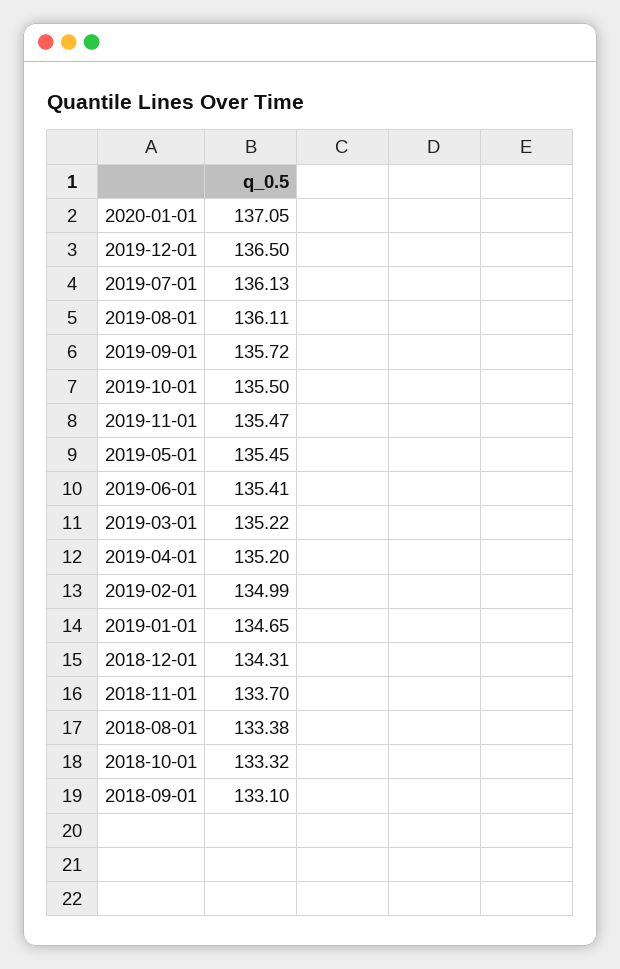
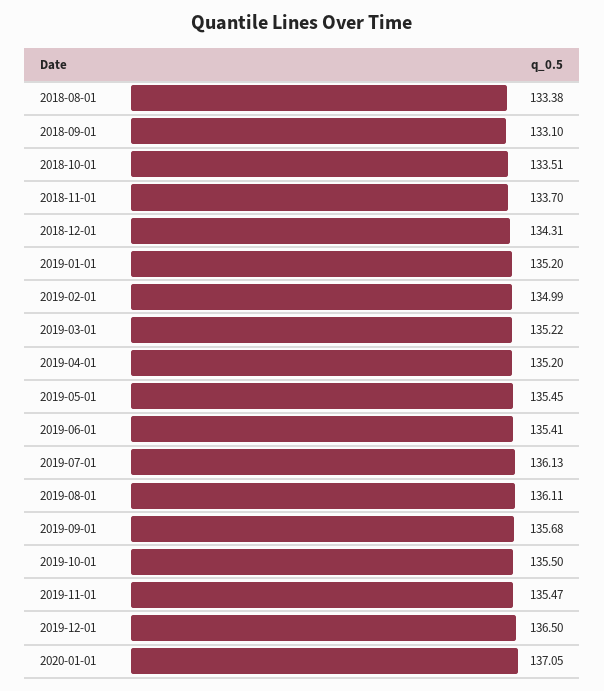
2019-09-01: 135.72 -> 135.68
2019-01-01: 134.65 -> 135.2
2018-10-01: 133.32 -> 133.51

